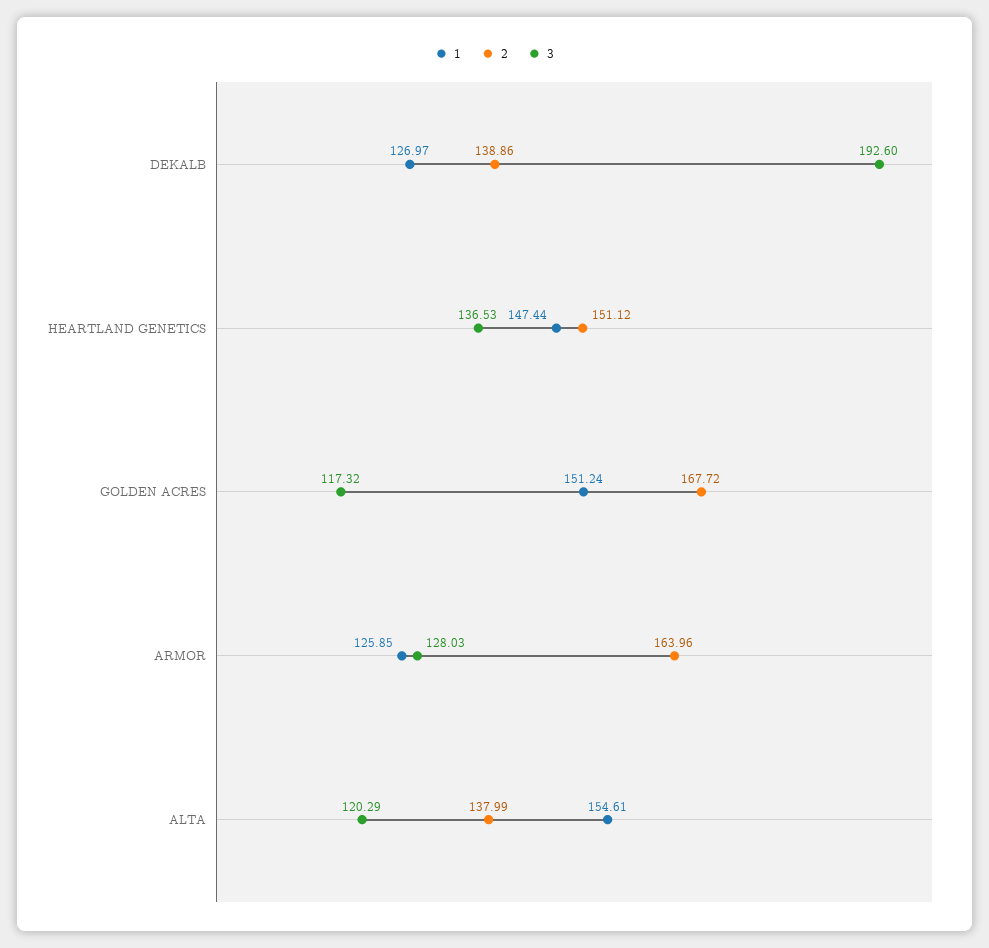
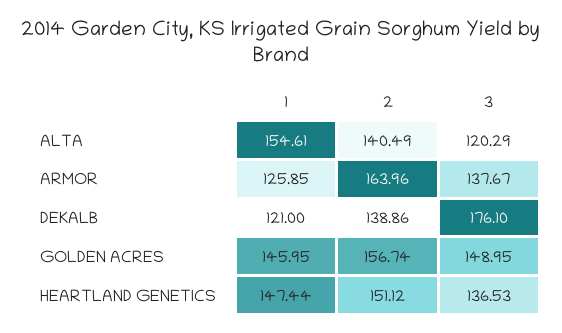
1, DEKALB: 126.97 -> 121
3, DEKALB: 192.6 -> 176.1
1, GOLDEN ACRES: 151.24 -> 145.95
2, GOLDEN ACRES: 167.72 -> 156.74
3, GOLDEN ACRES: 117.32 -> 148.95
3, ARMOR: 128.03 -> 137.67
2, ALTA: 137.99 -> 140.49

